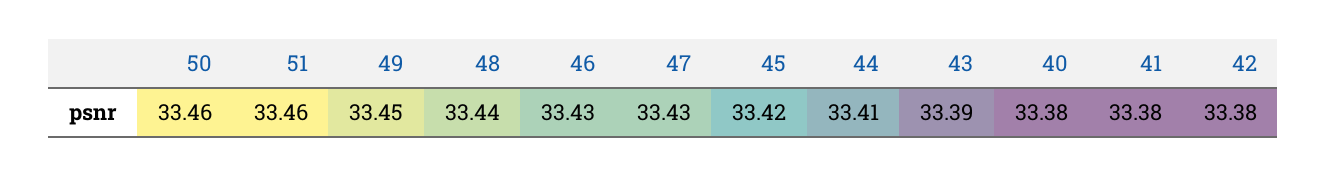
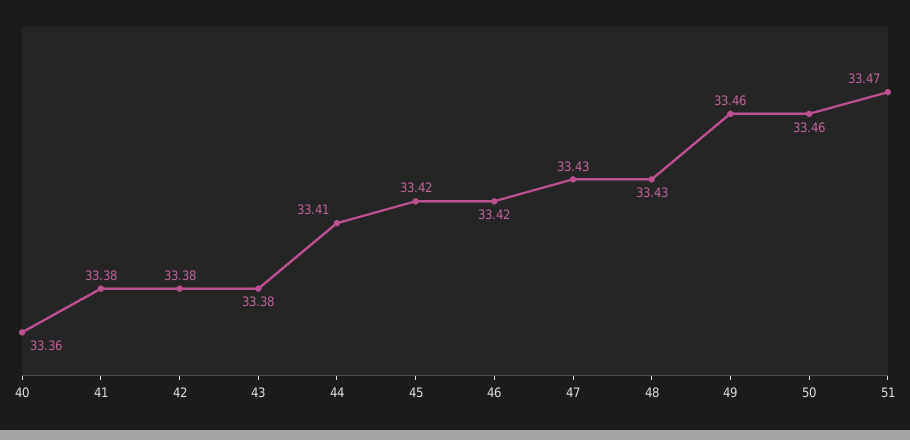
51: 33.46 -> 33.47
49: 33.45 -> 33.46
48: 33.44 -> 33.43
46: 33.43 -> 33.42
43: 33.39 -> 33.38
40: 33.38 -> 33.36

